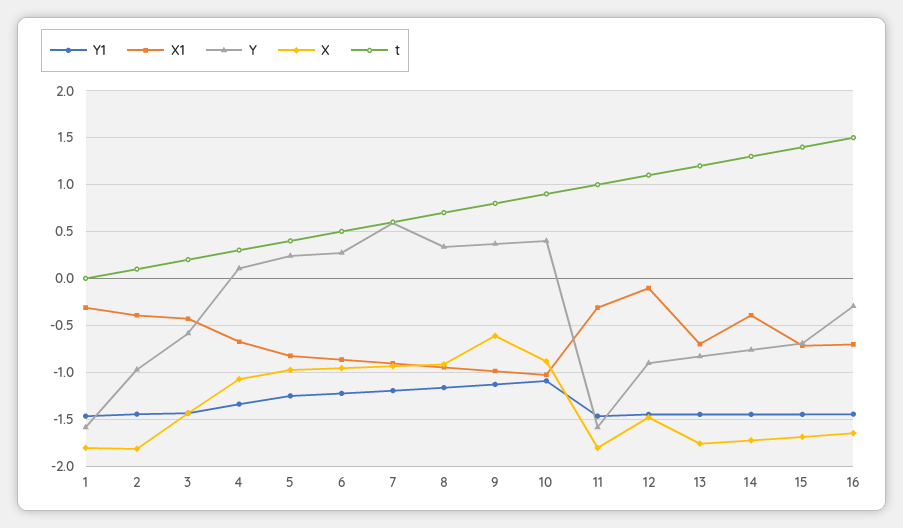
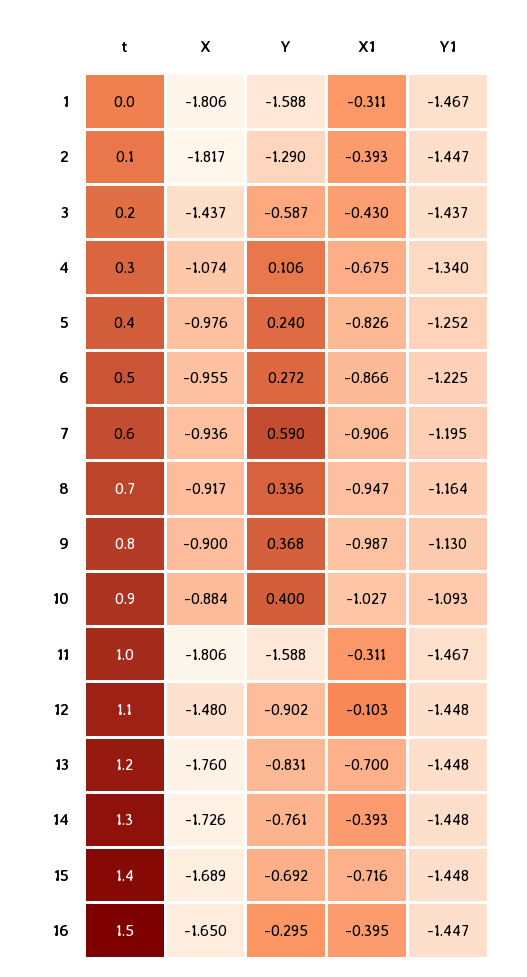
Y, 2: -1 -> -1.29
X, 9: -0.6 -> -0.9
X1, 16: -0.7 -> -0.395

